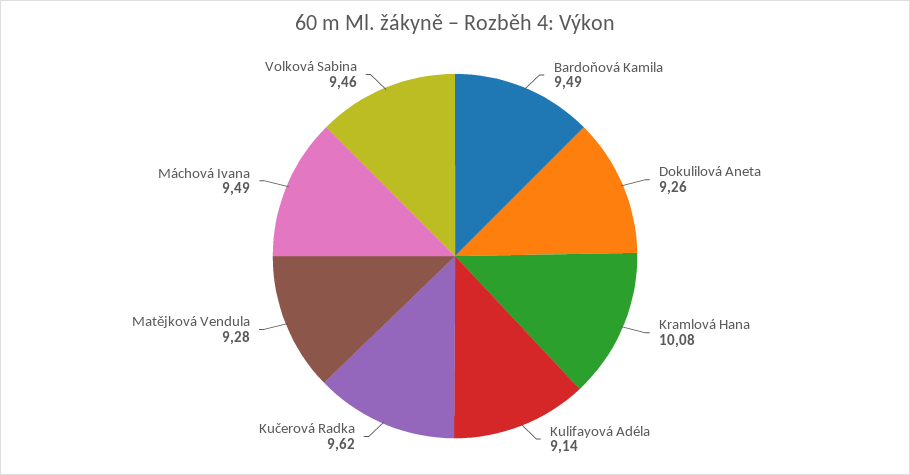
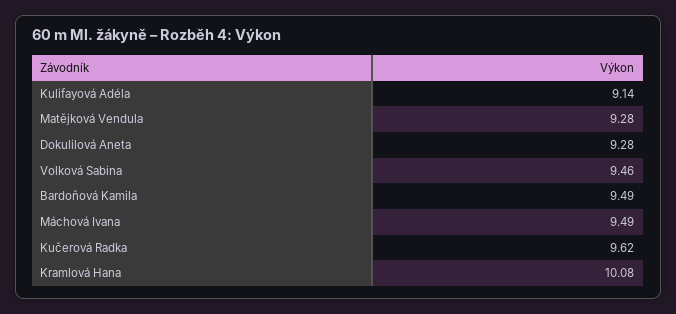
Dokulilová Aneta: 9.26 -> 9.28

